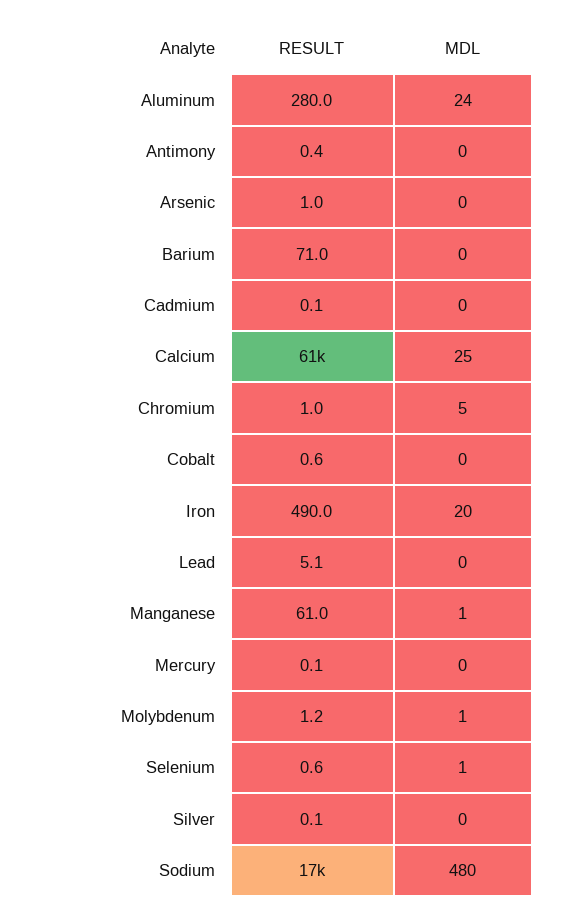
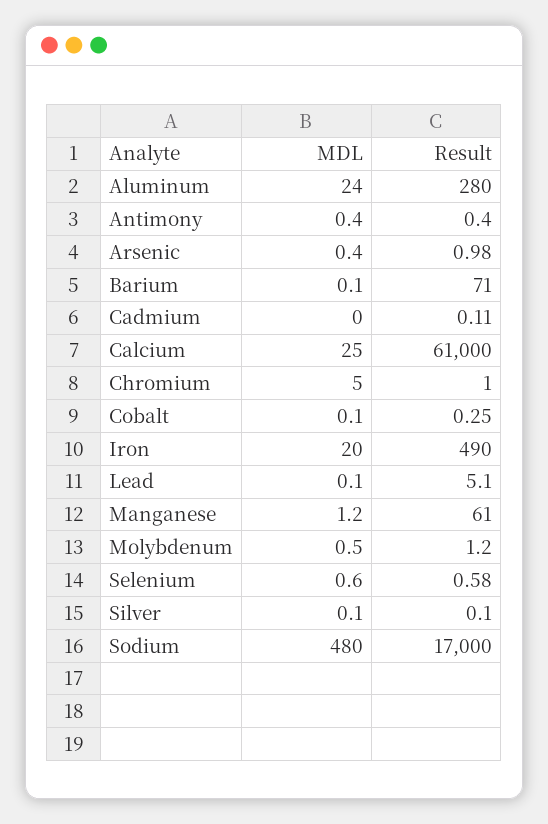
RESULT, Cobalt: 0.6 -> 0.25
RESULT, Mercury: 0.1 -> none
MDL, Mercury: 0 -> none

